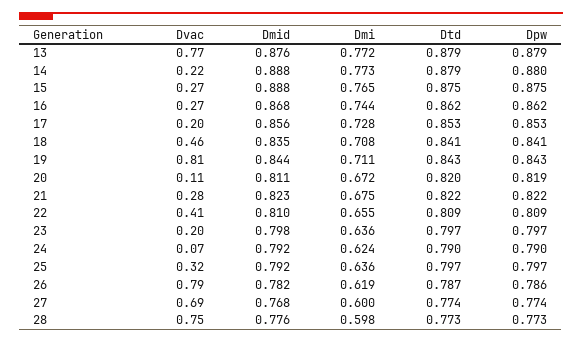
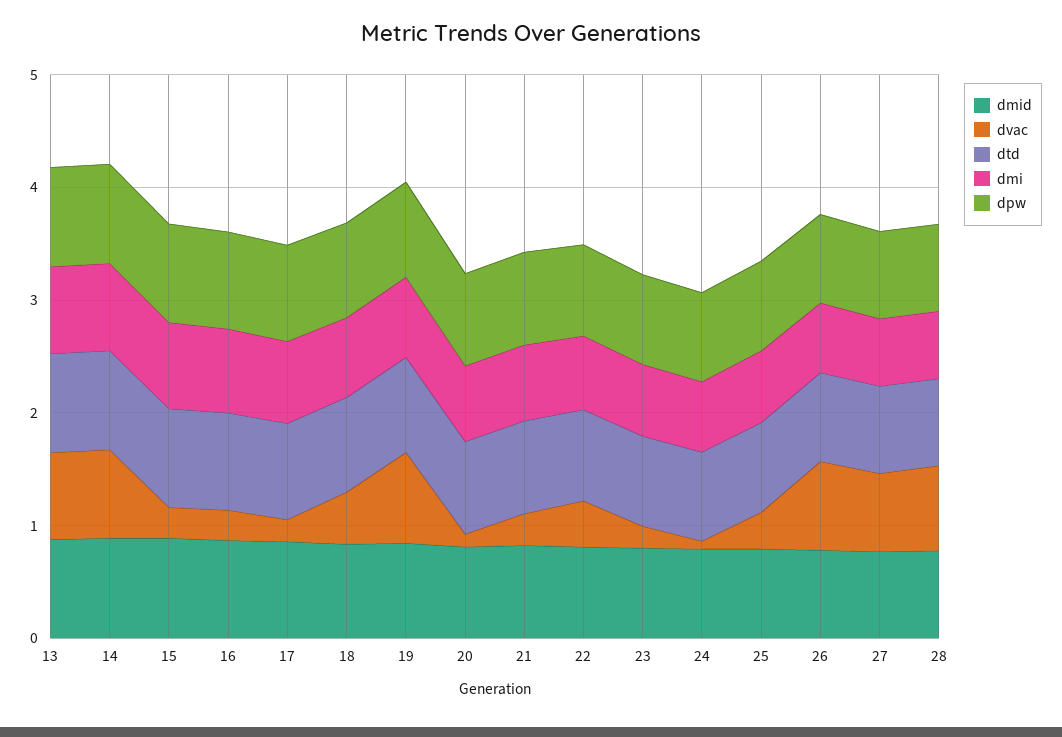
Dvac, 14: 0.22 -> 0.8

